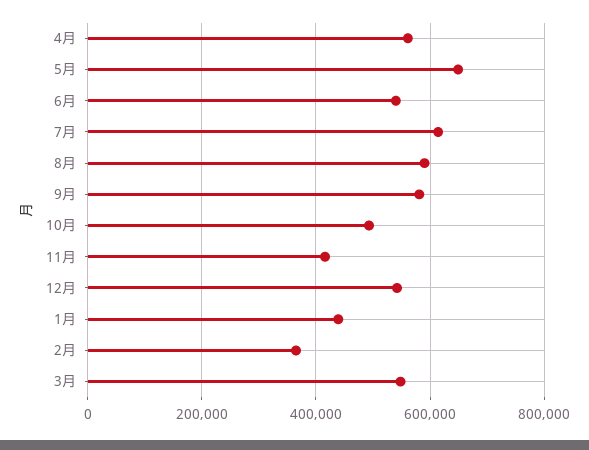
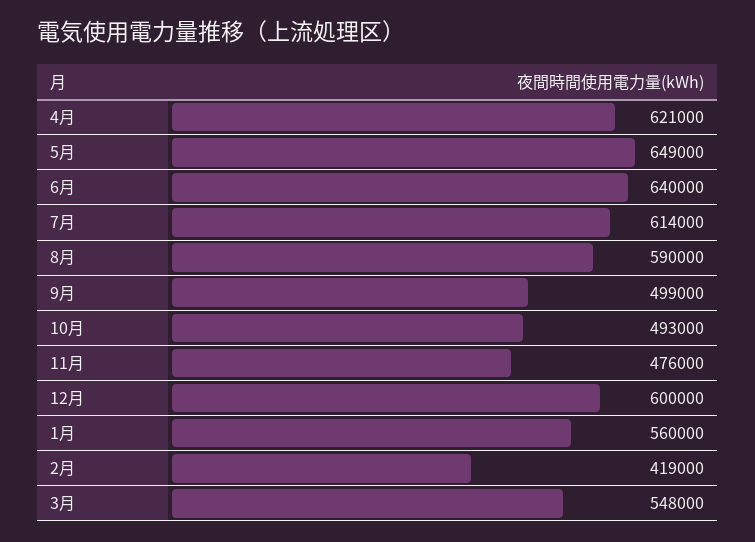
4月: 560000 -> 621000
6月: 540000 -> 640000
9月: 580000 -> 499000
11月: 420000 -> 476000
12月: 540000 -> 600000
1月: 440000 -> 560000
2月: 360000 -> 419000

